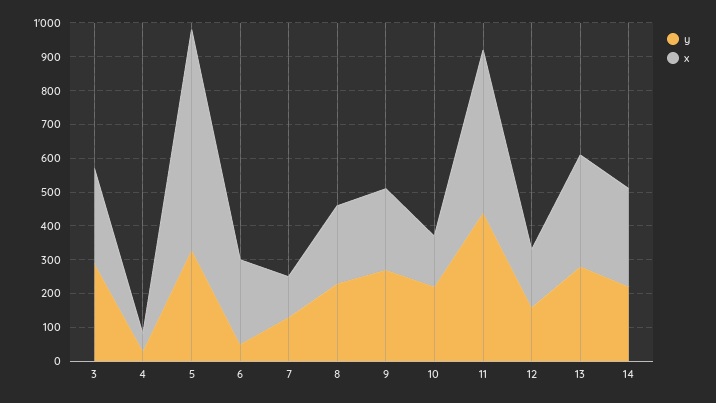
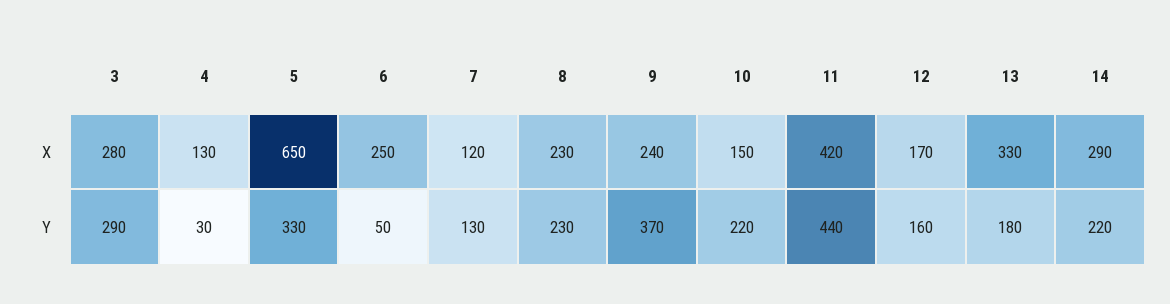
x, 4: 50 -> 130
y, 9: 275 -> 370
x, 11: 475 -> 420
y, 13: 275 -> 180

